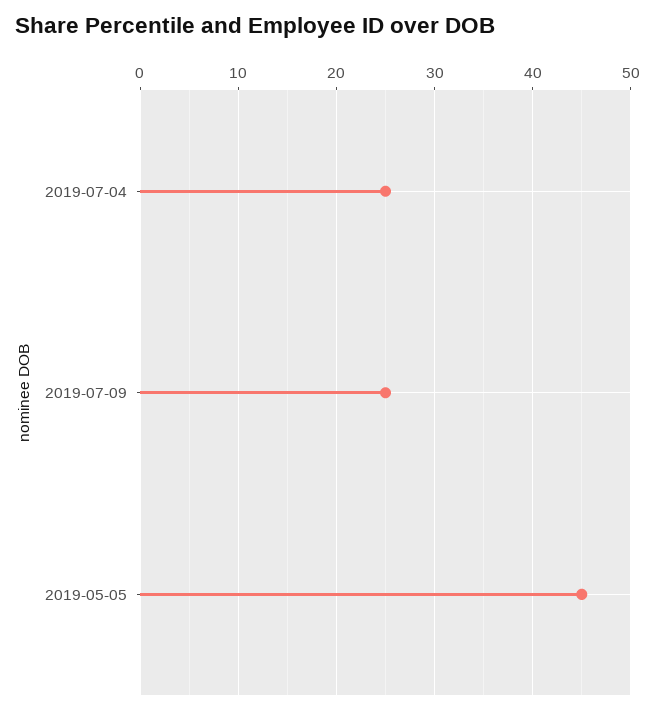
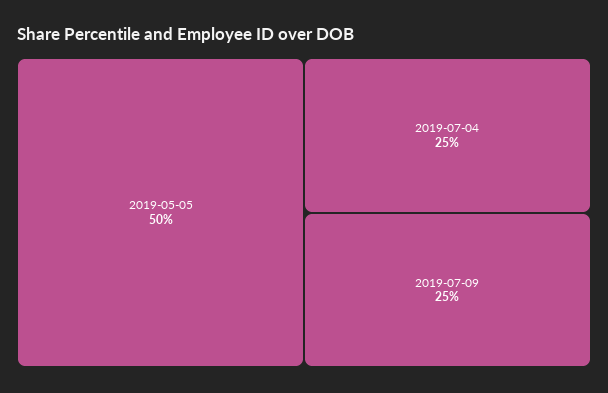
2019-05-05: 45 -> 50

